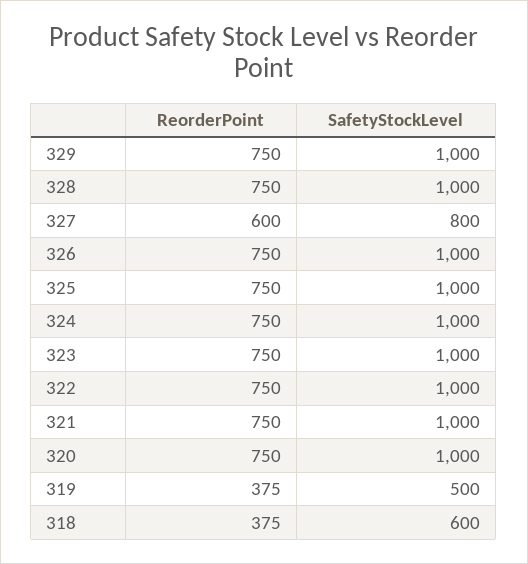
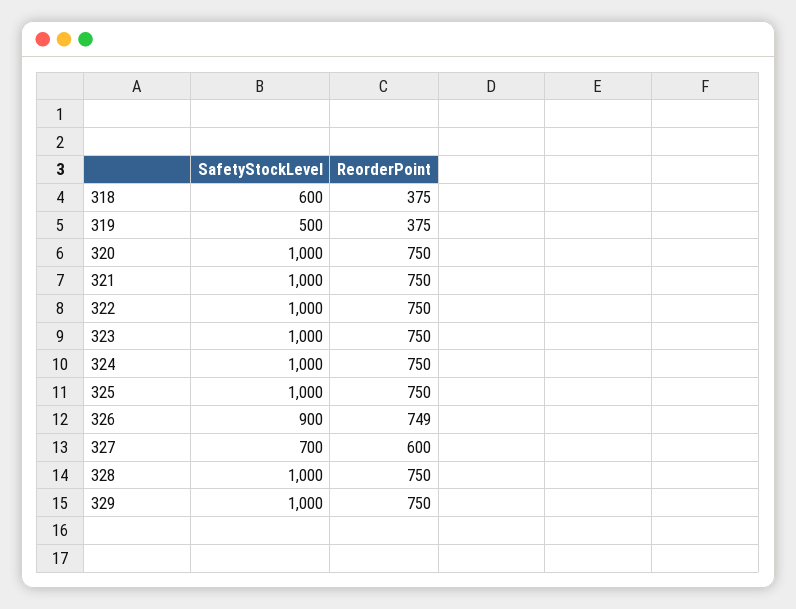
SafetyStockLevel, 327: 800 -> 700
ReorderPoint, 326: 750 -> 749
SafetyStockLevel, 326: 1000 -> 900

